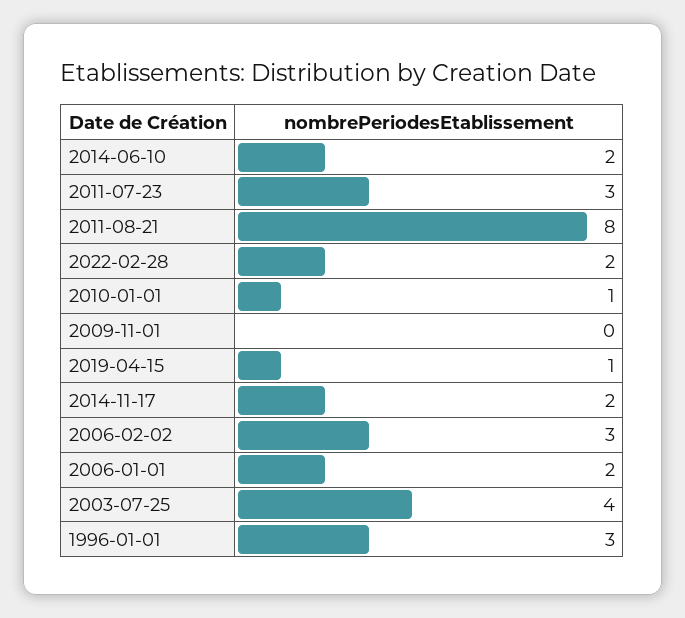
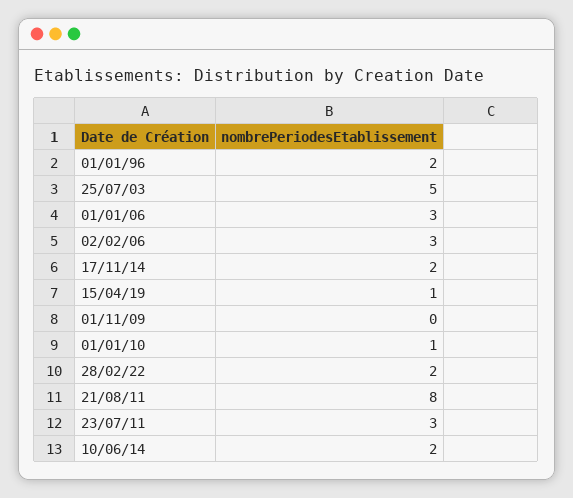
2006-01-01: 2 -> 3
2003-07-25: 4 -> 5
1996-01-01: 3 -> 2

